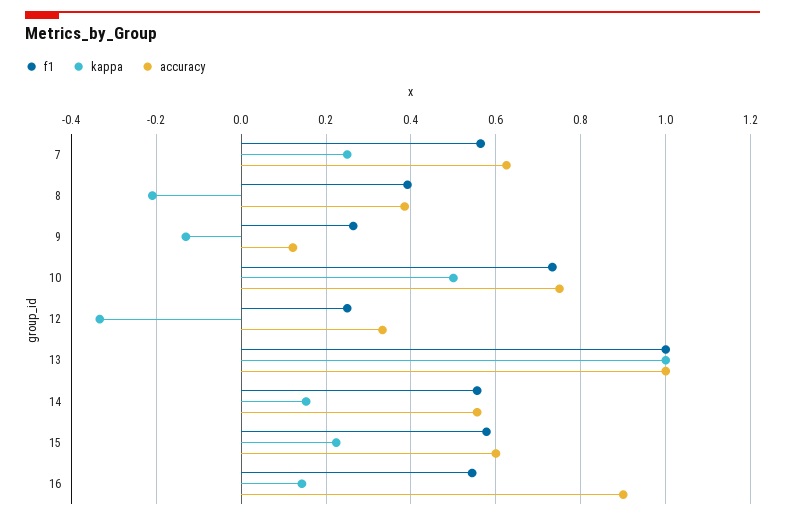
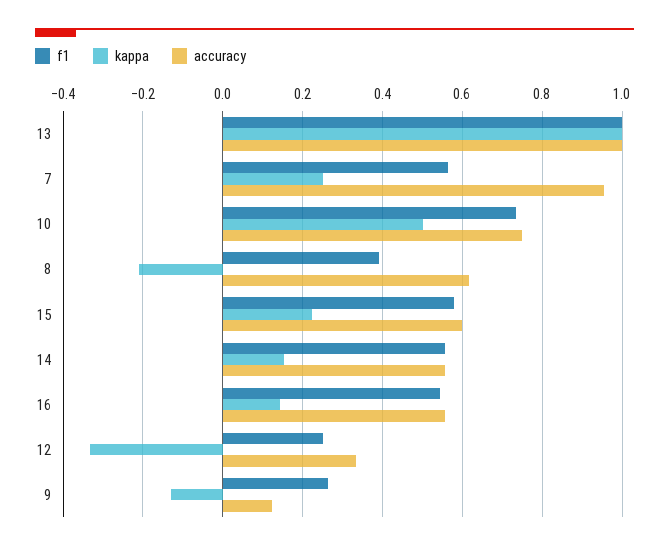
accuracy, 7: 0.62 -> 0.96
accuracy, 8: 0.38 -> 0.62
accuracy, 16: 0.9 -> 0.56

